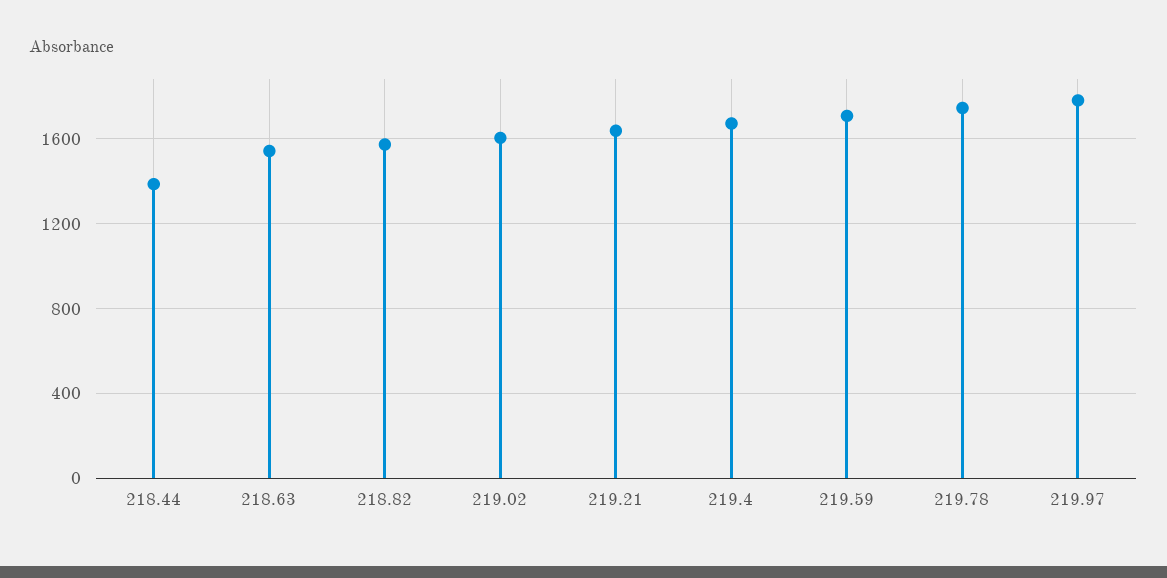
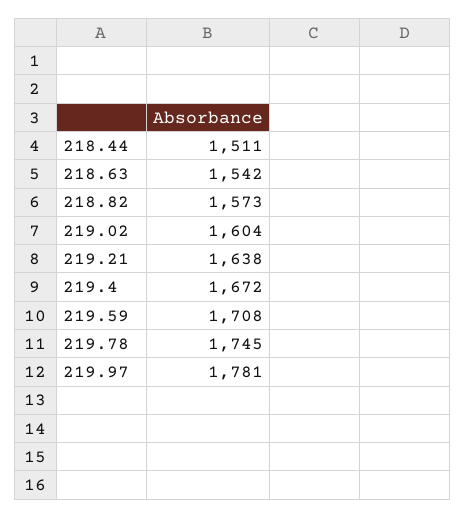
218.44: 1400 -> 1511

